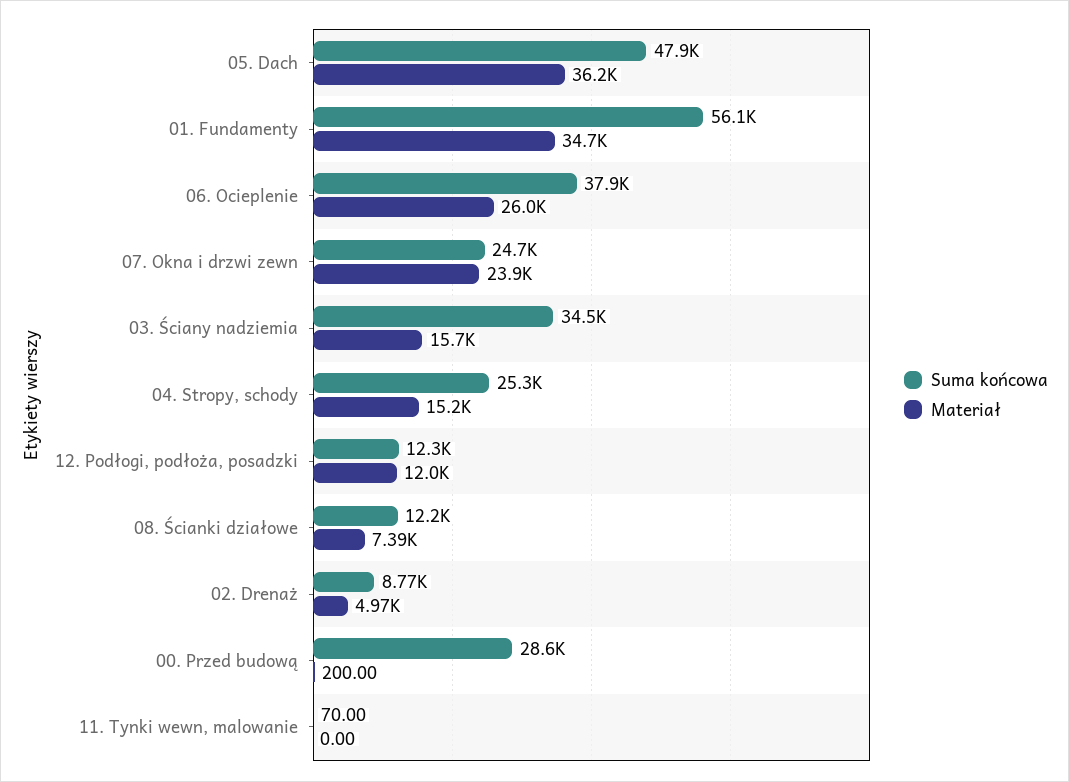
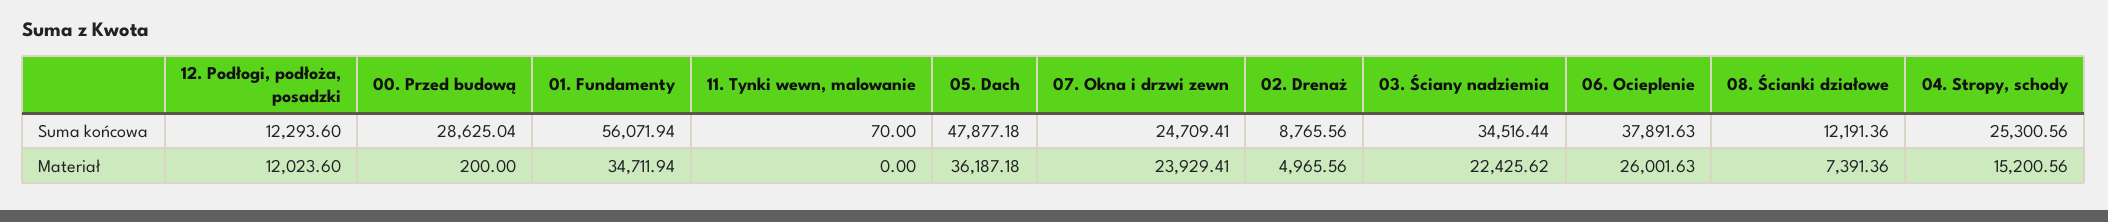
Materiał, 03. Ściany nadziemia: 15700 -> 22425.62

